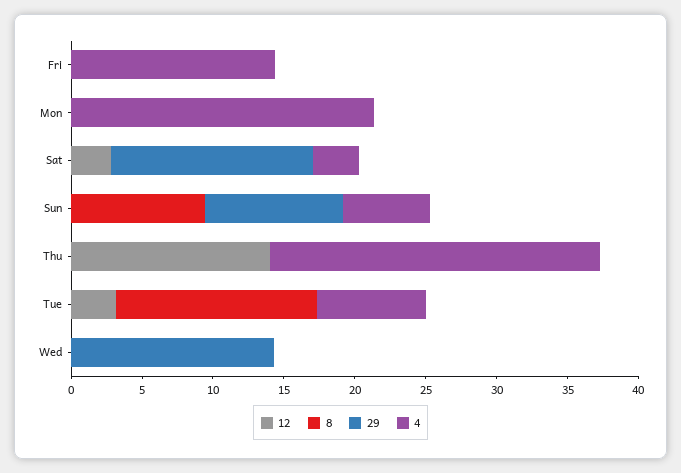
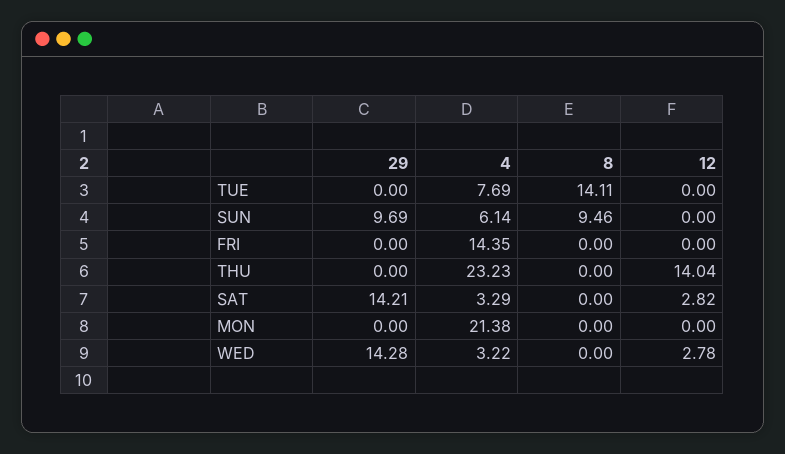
12, Tue: 3 -> 0
12, Wed: 0 -> 2.78
4, Wed: 0 -> 3.22

